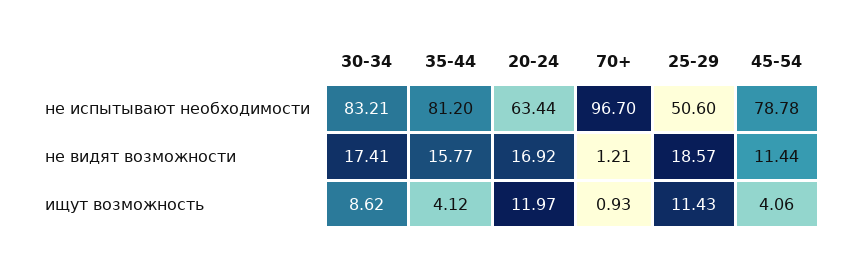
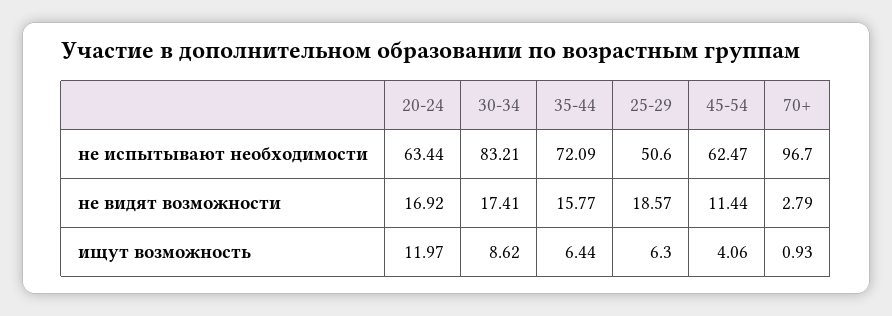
35-44, не испытывают необходимости: 81.2 -> 72.09
45-54, не испытывают необходимости: 78.78 -> 62.47
70+, не видят возможности: 1.21 -> 2.79
35-44, ищут возможность: 4.12 -> 6.44
25-29, ищут возможность: 11.43 -> 6.3

